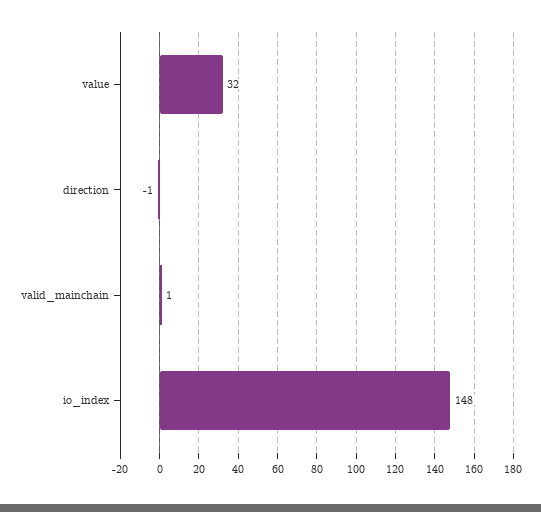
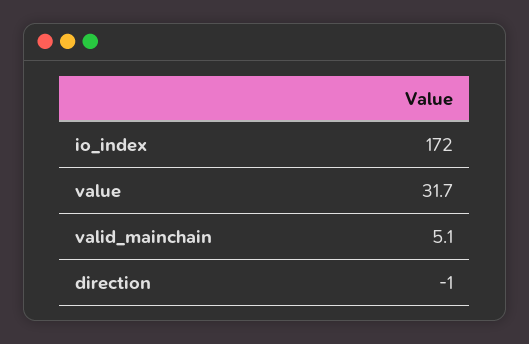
valid_mainchain: 1 -> 5.1
io_index: 148 -> 172

